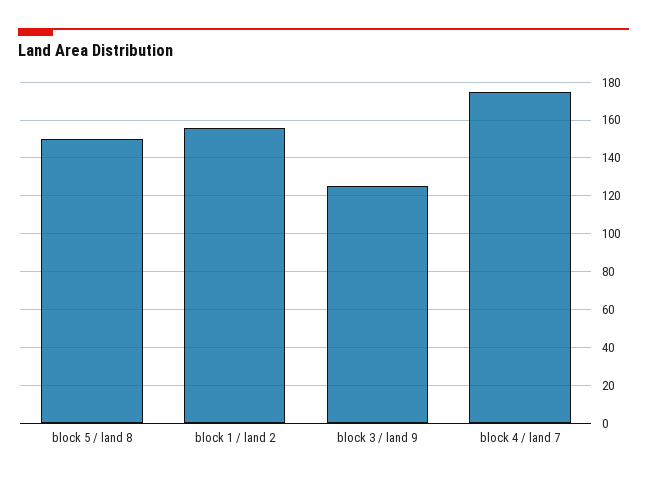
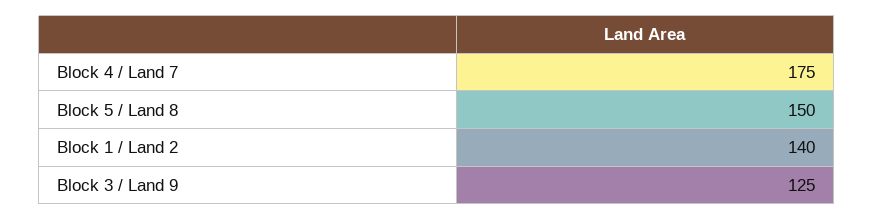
block 1 / land 2: 155 -> 140

